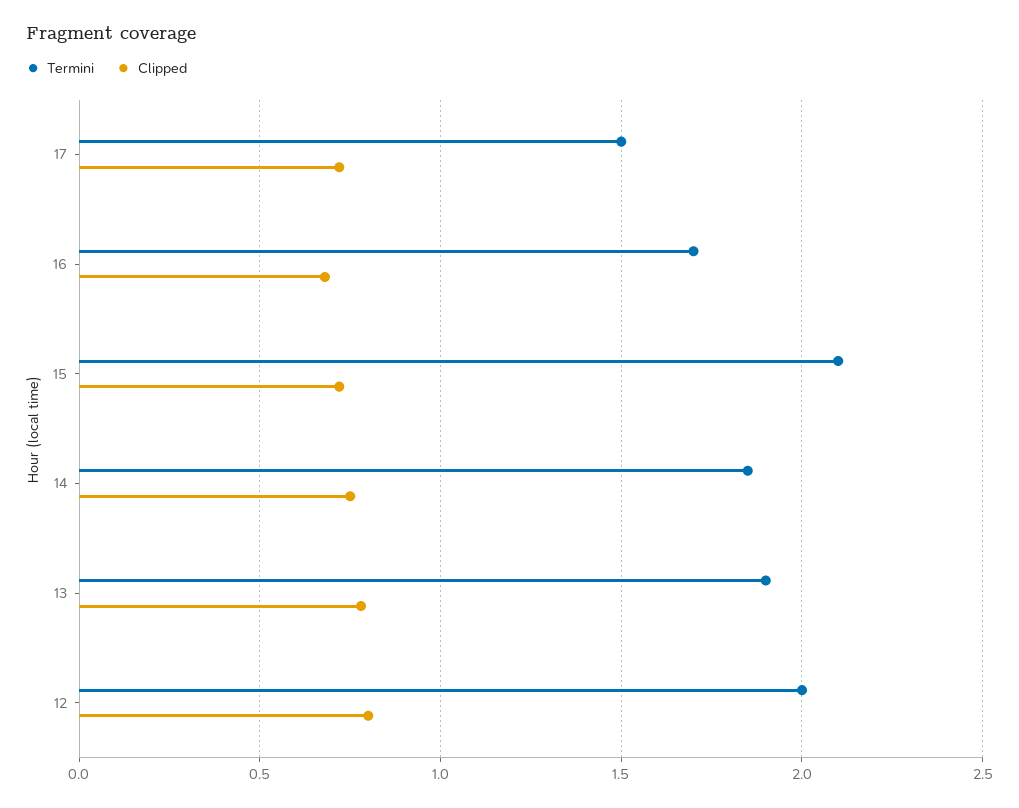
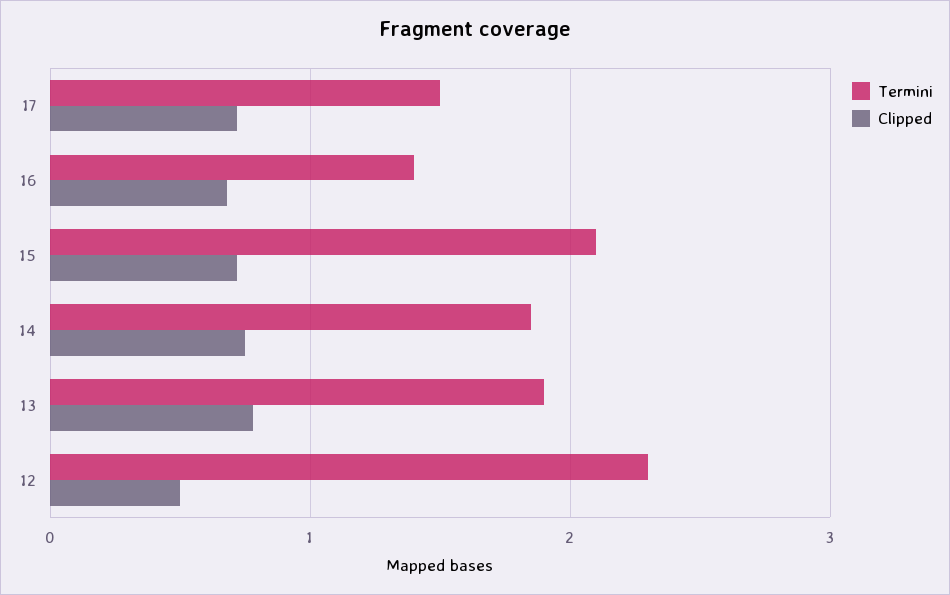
Termini, 16: 1.7 -> 1.4
Termini, 12: 2 -> 2.3
Clipped, 12: 0.8 -> 0.5

